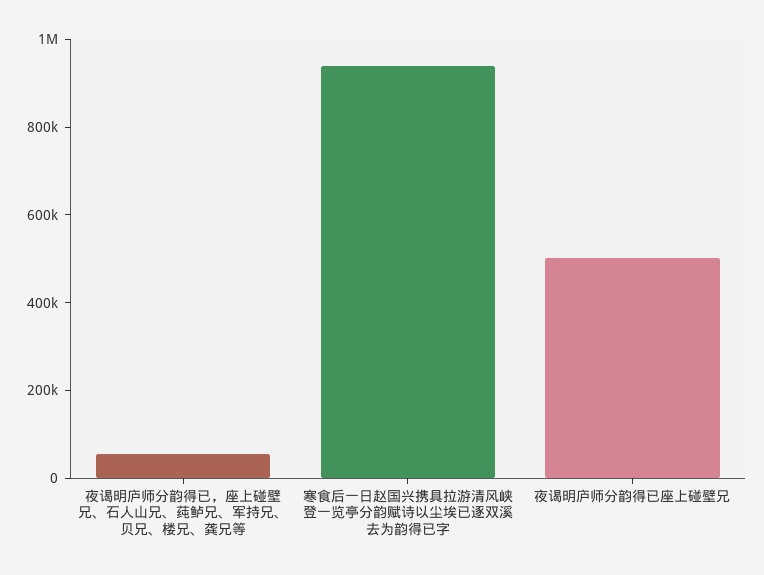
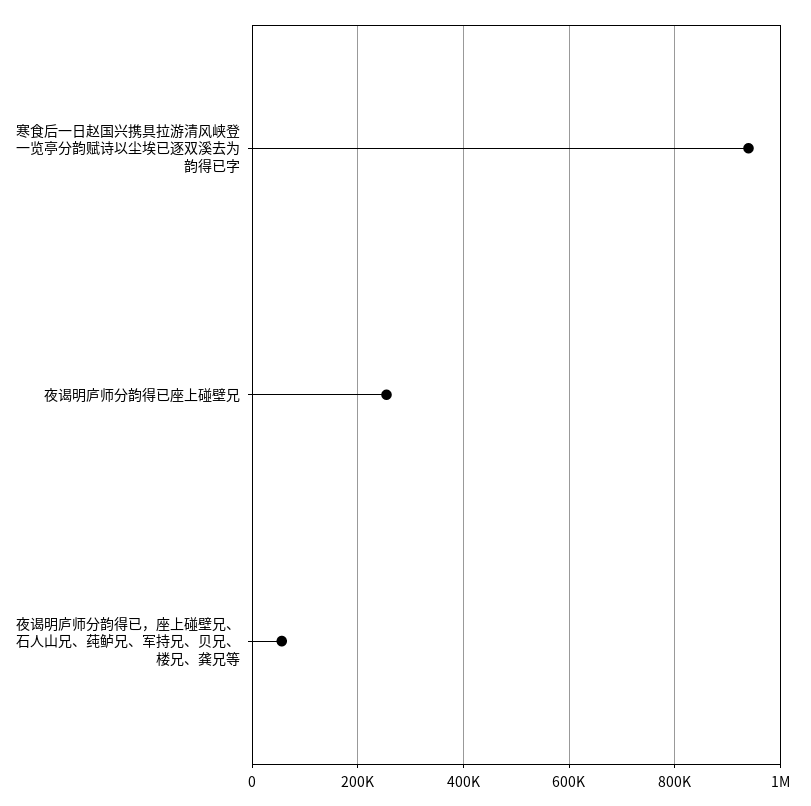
夜谒明庐师分韵得已座上碰壁兄: 500000 -> 260000

